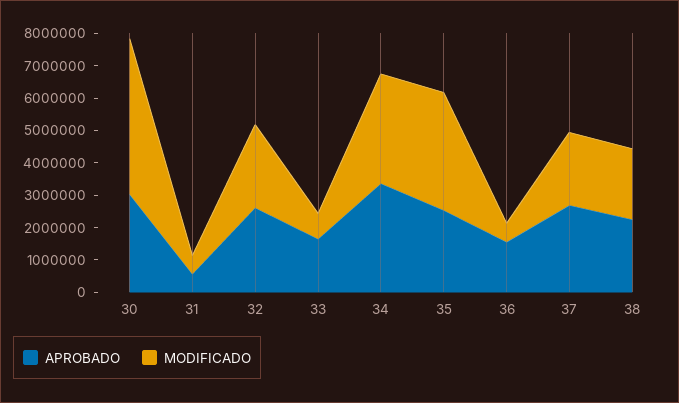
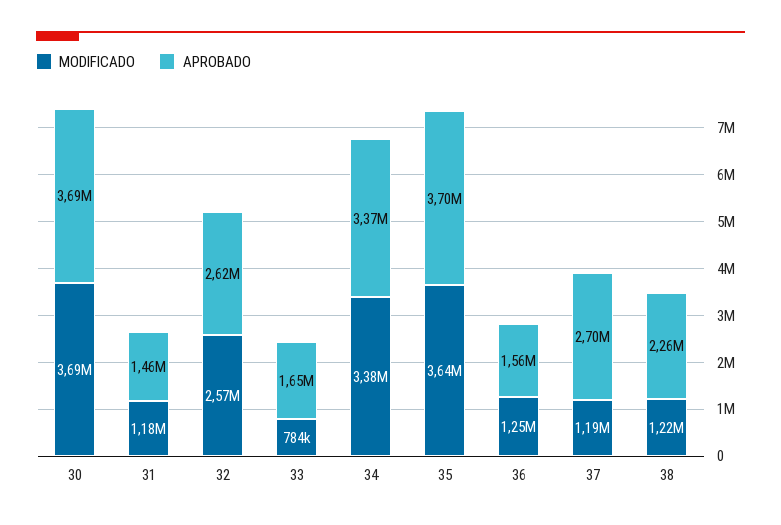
APROBADO, 30: 3000000 -> 3690000
MODIFICADO, 30: 4750000 -> 3690000
APROBADO, 31: 500000 -> 1460000
MODIFICADO, 31: 500000 -> 1180000
APROBADO, 35: 2500000 -> 3700000
MODIFICADO, 36: 500000 -> 1250000
MODIFICADO, 37: 2250000 -> 1190000
MODIFICADO, 38: 2250000 -> 1220000

